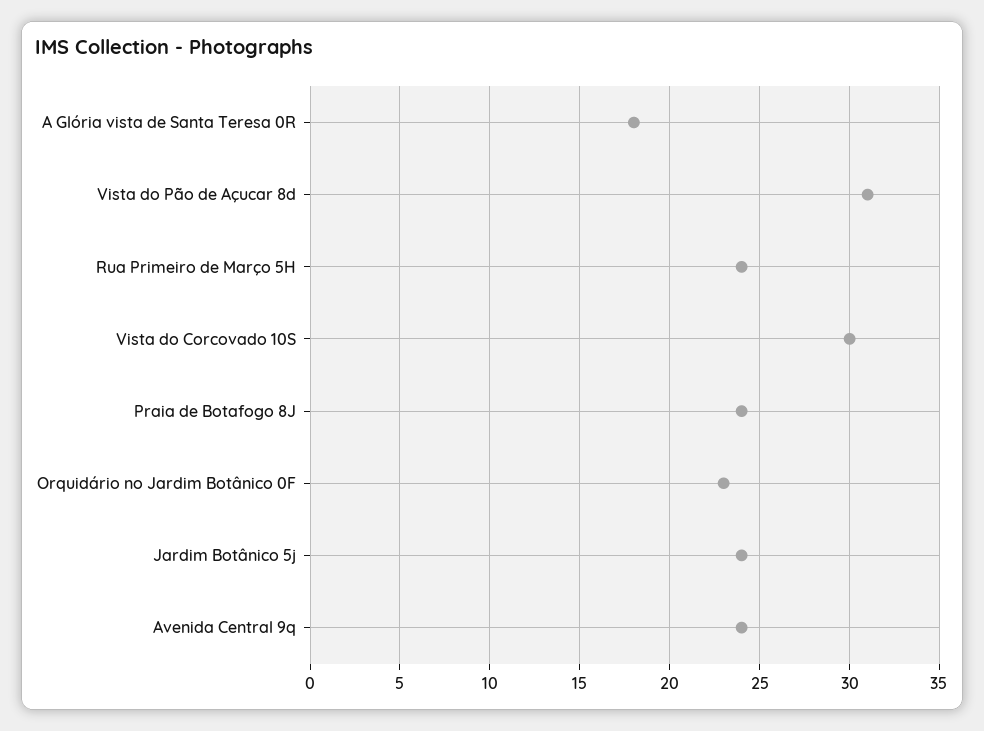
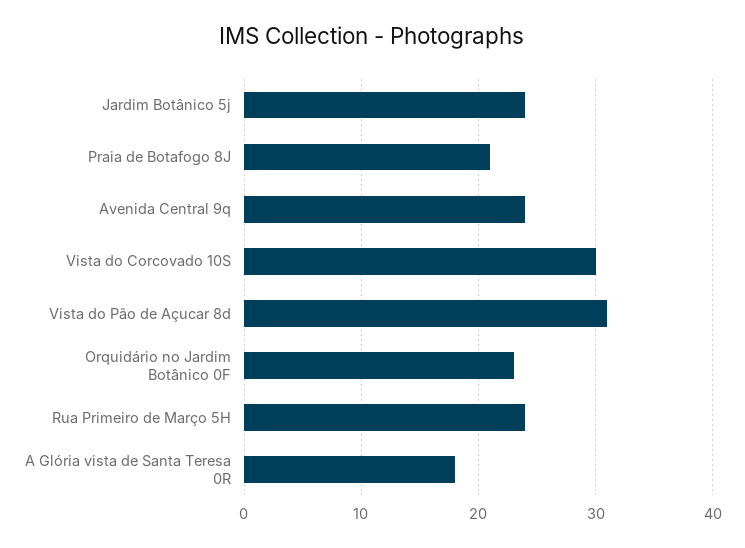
Praia de Botafogo 8J: 24 -> 21

